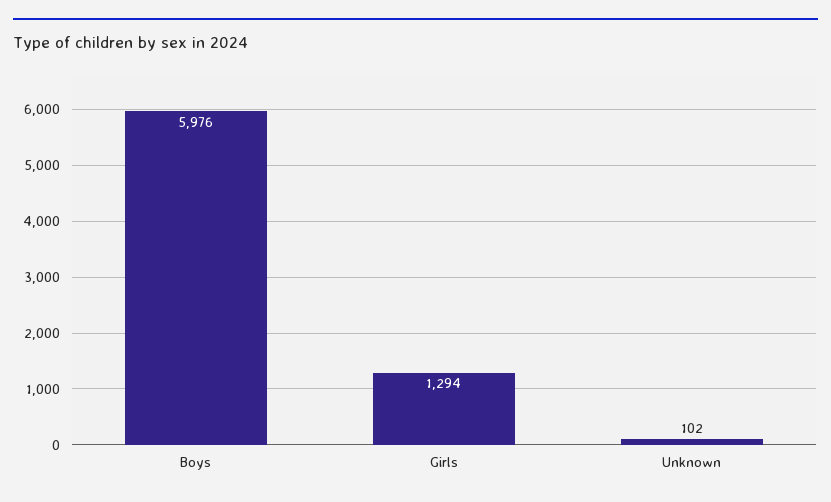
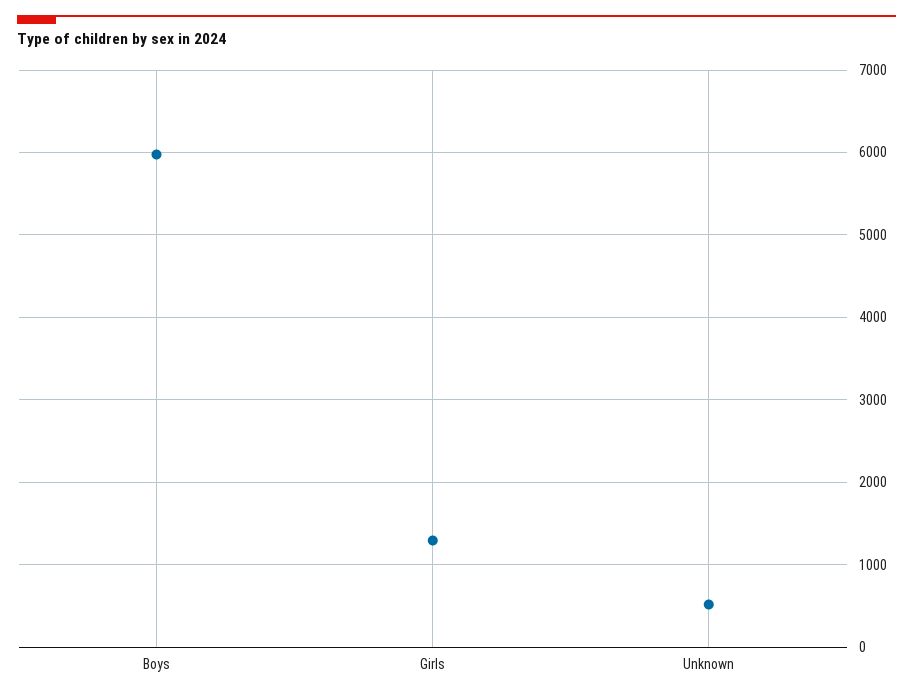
Unknown: 102 -> 500

